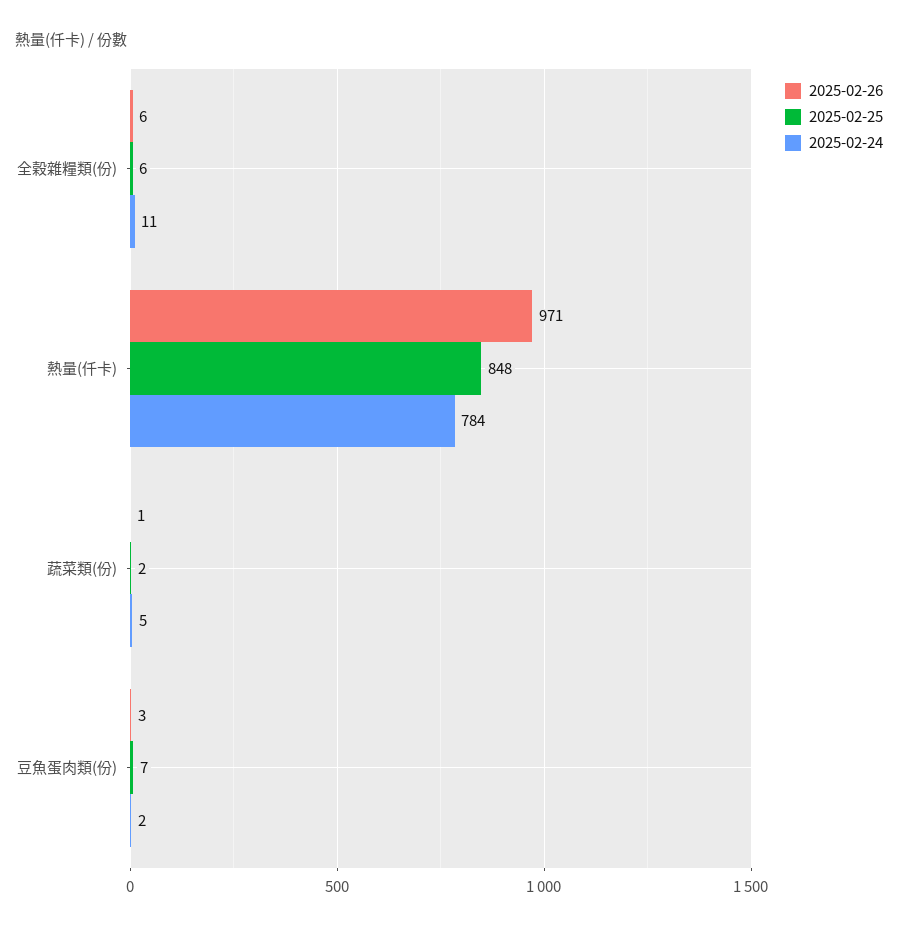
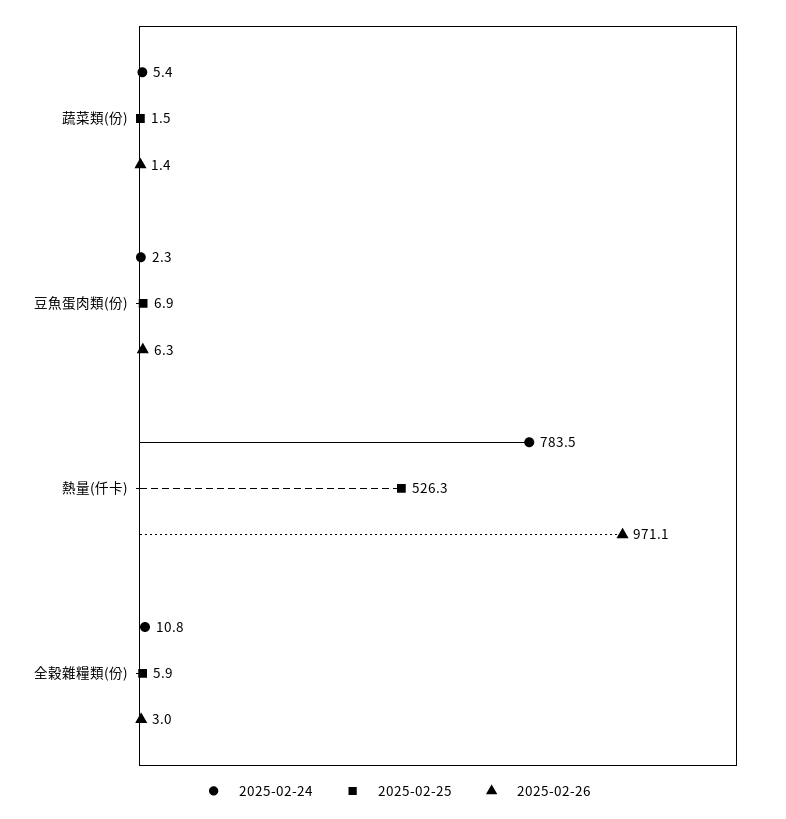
2025-02-26, 全穀雜糧類(份): 6 -> 3
2025-02-25, 熱量(仟卡): 848 -> 526.3
2025-02-26, 豆魚蛋肉類(份): 3 -> 6.3

